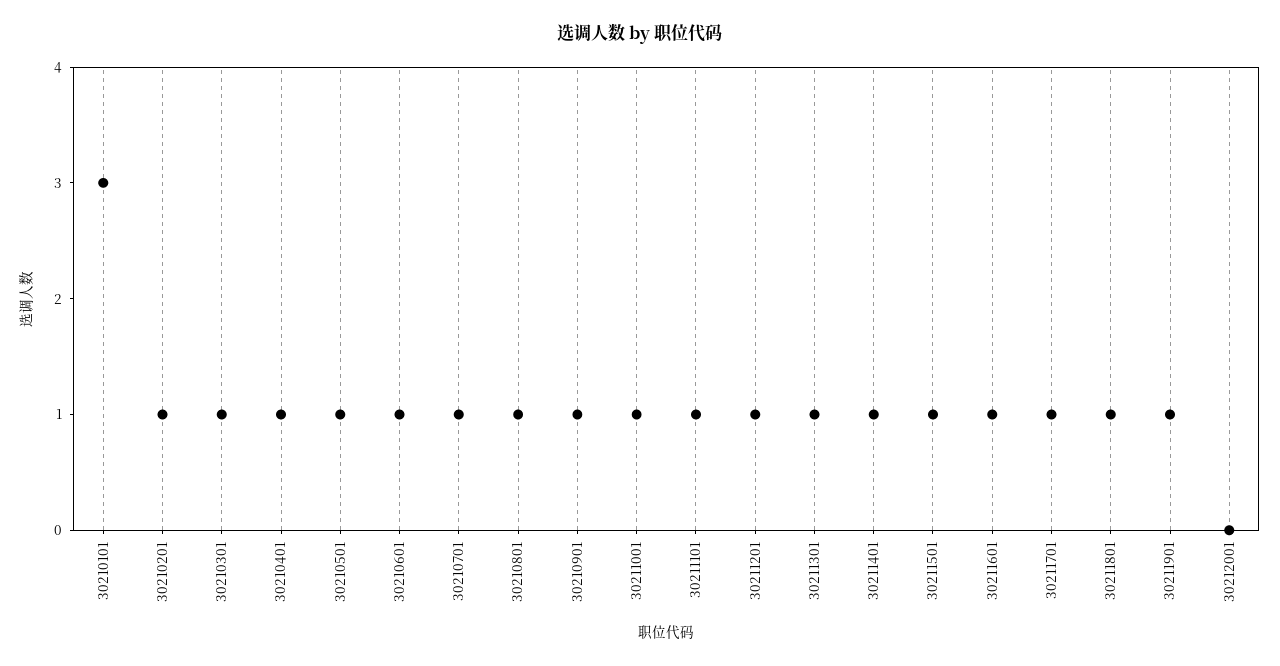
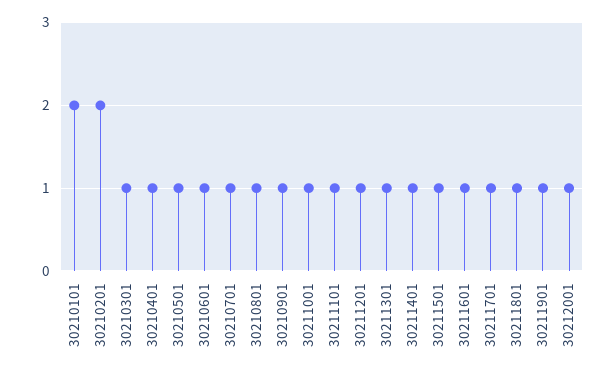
30210101: 3 -> 2
30210201: 1 -> 2
30212001: 0 -> 1

